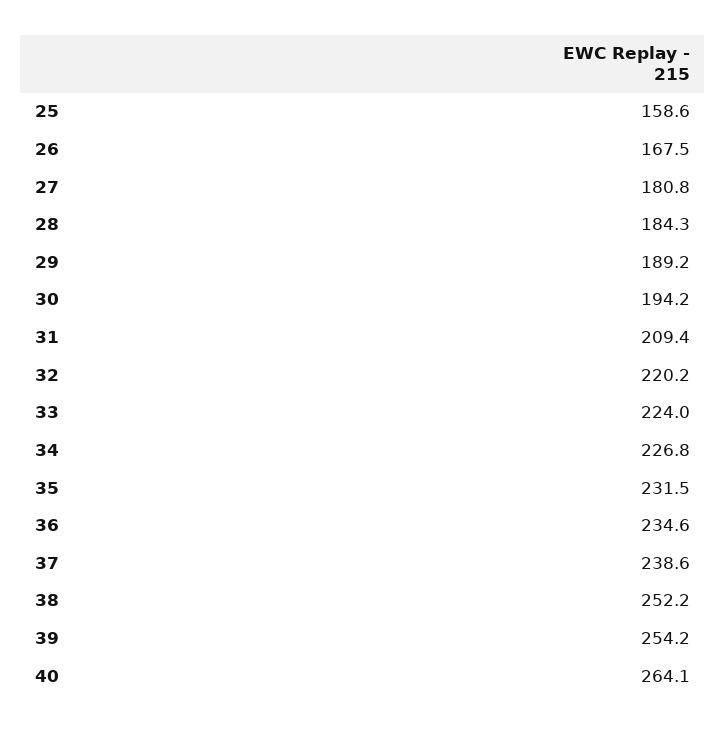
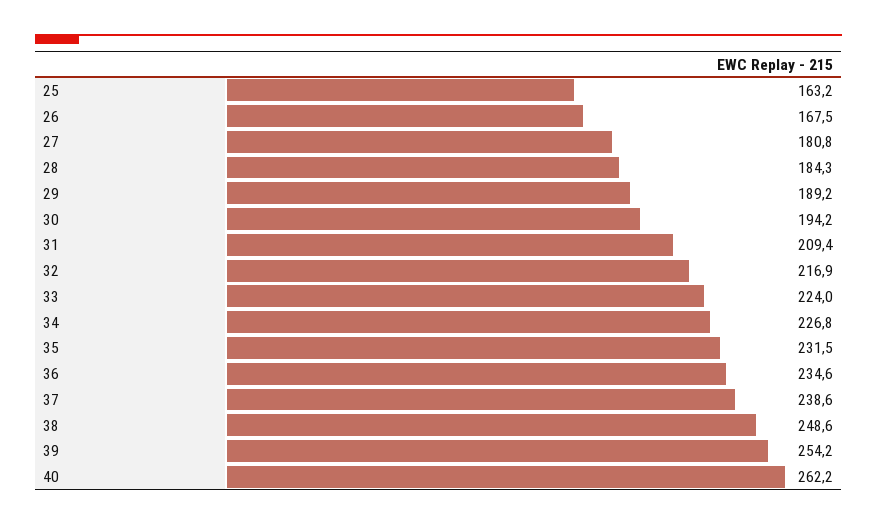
25: 158.6 -> 163.2
32: 220.2 -> 216.9
38: 252.2 -> 248.6
40: 264.1 -> 262.2

